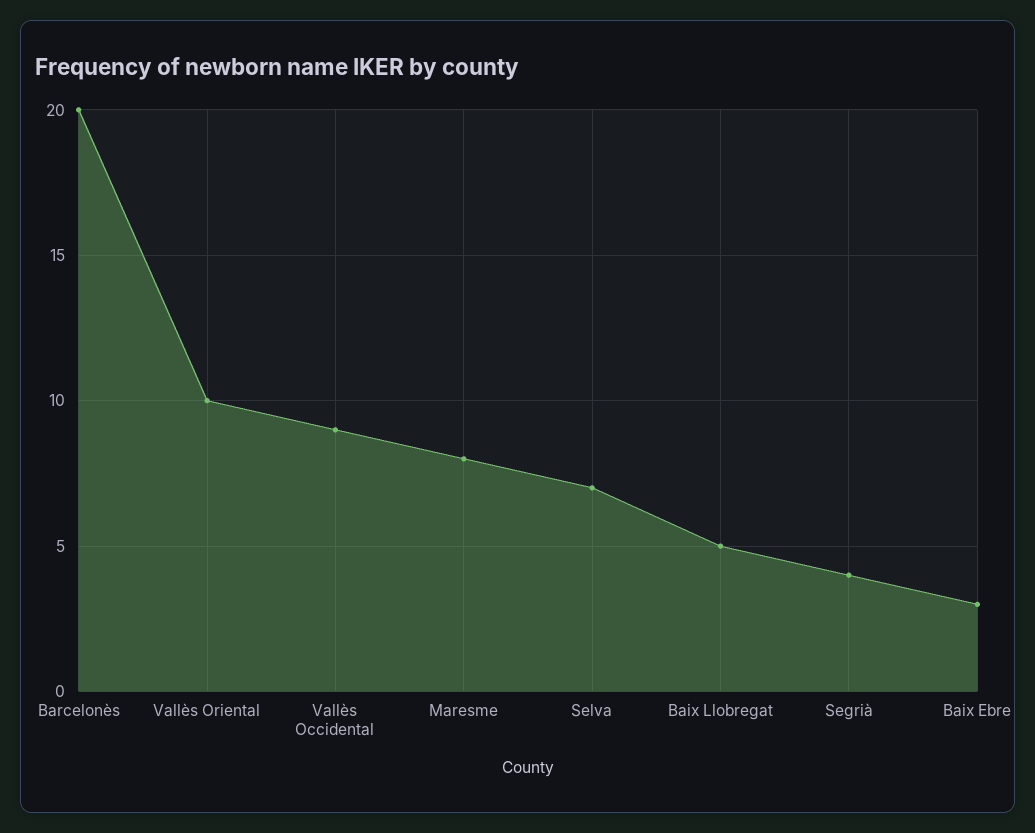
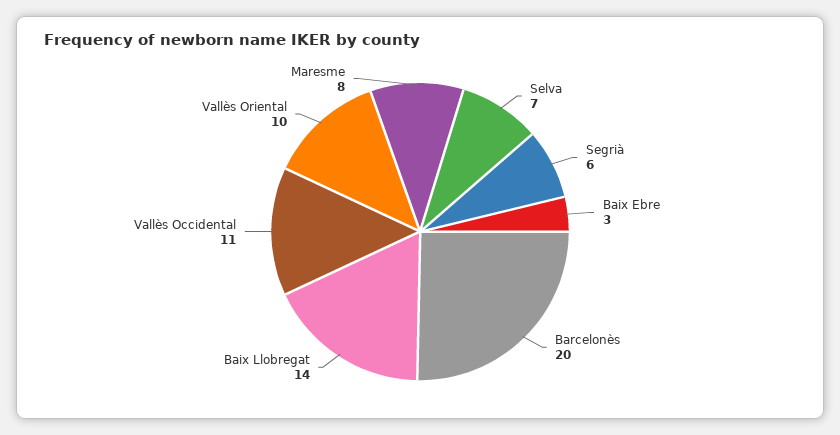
Vallès Occidental: 9 -> 11
Baix Llobregat: 5 -> 14
Segrià: 4 -> 6

